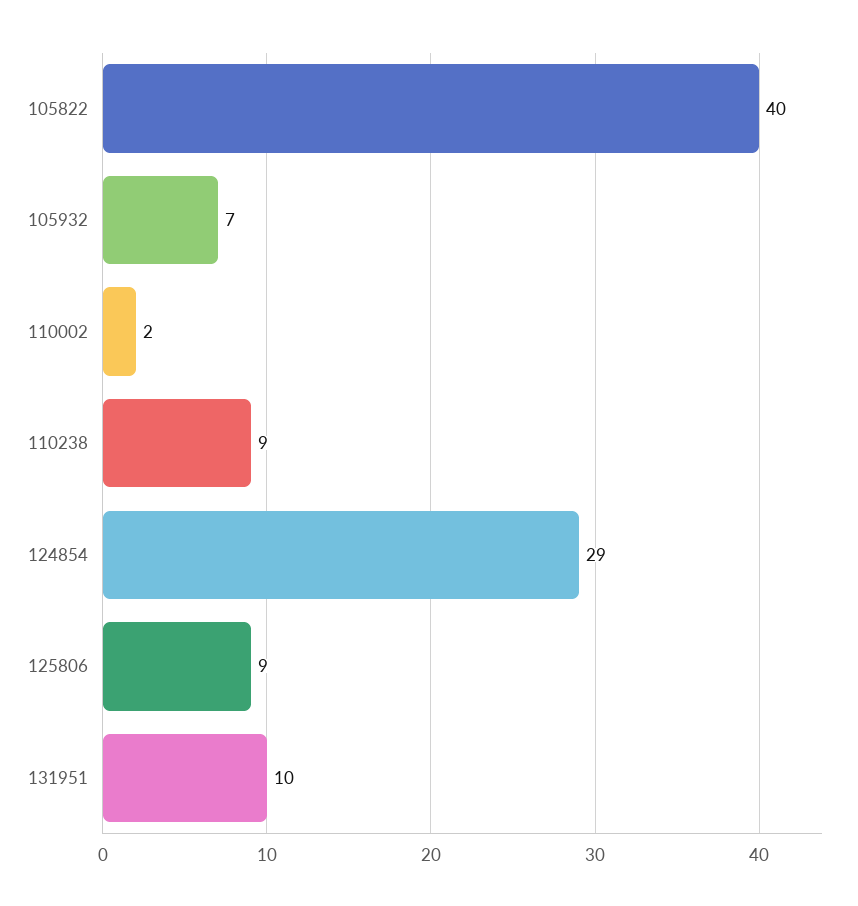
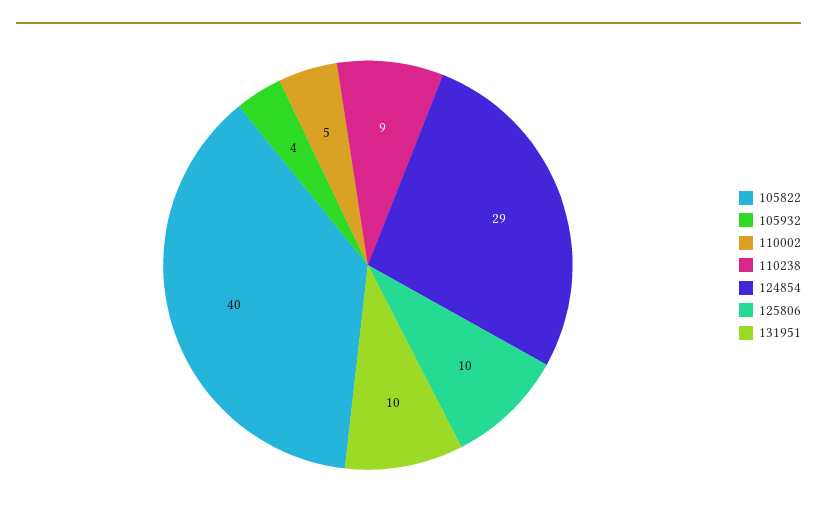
105932: 7 -> 4
110002: 2 -> 5
125806: 9 -> 10

